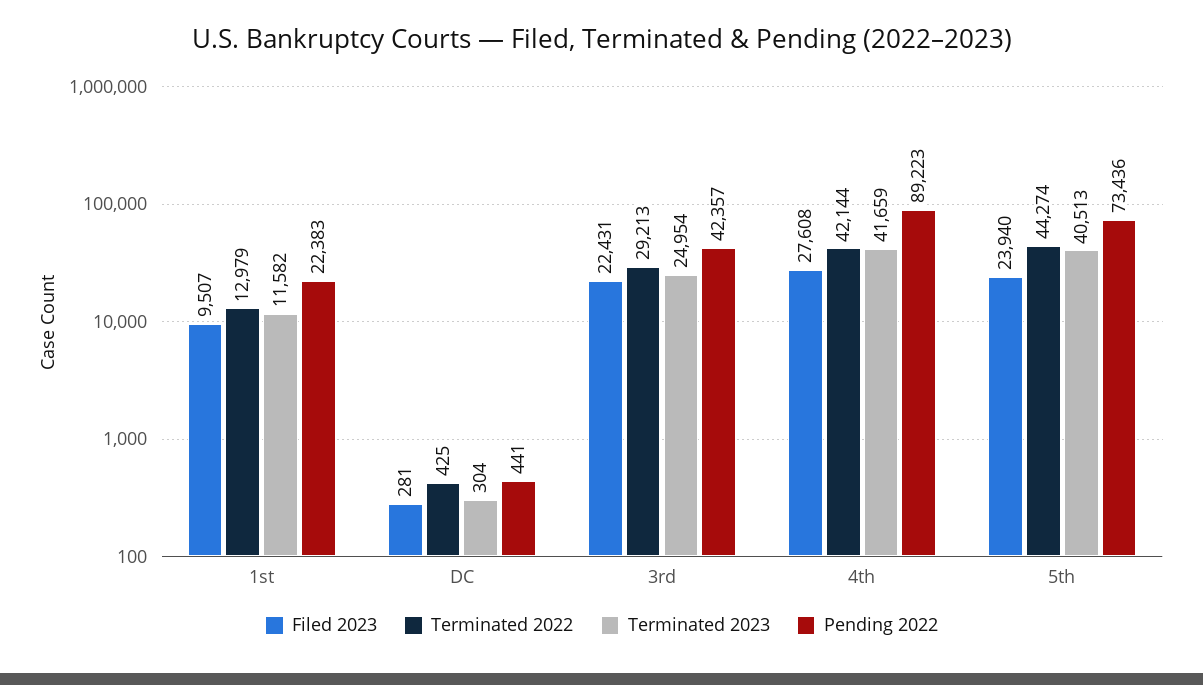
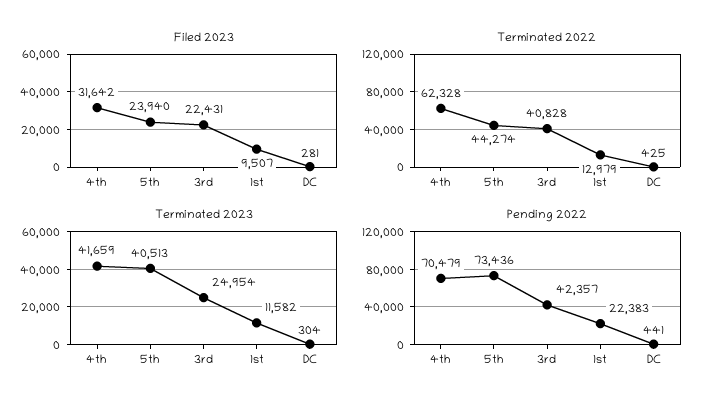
Terminated 2022, 3rd: 29213 -> 40828
Filed 2023, 4th: 27608 -> 31642
Terminated 2022, 4th: 42144 -> 62328
Pending 2022, 4th: 89223 -> 70479

